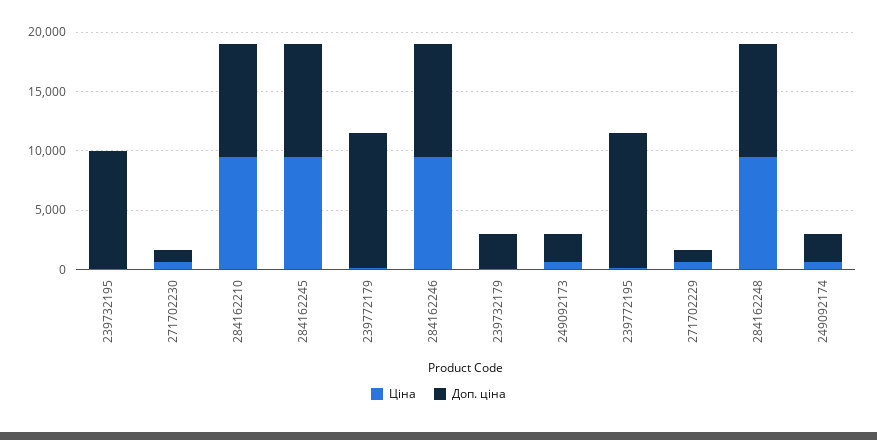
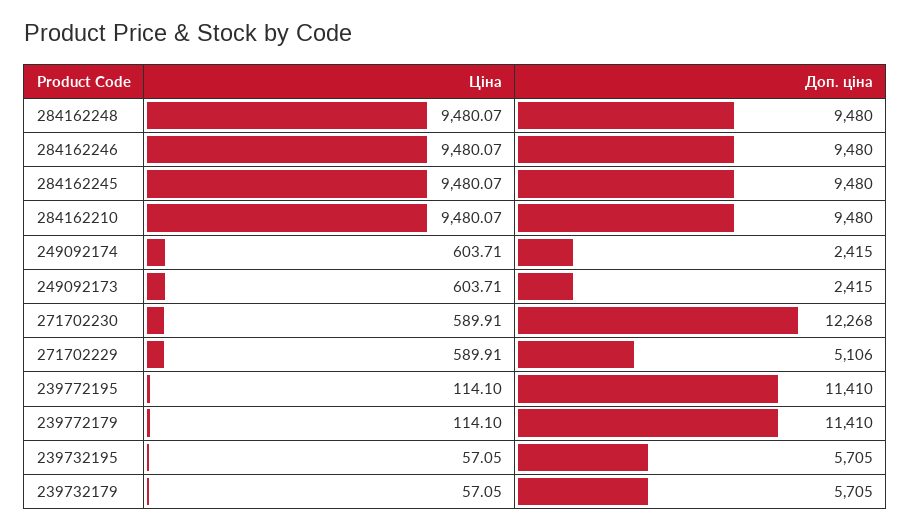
Доп. ціна, 239732195: 10000 -> 5705
Доп. ціна, 271702230: 1000 -> 12268
Доп. ціна, 239732179: 3000 -> 5705
Доп. ціна, 271702229: 1000 -> 5106

